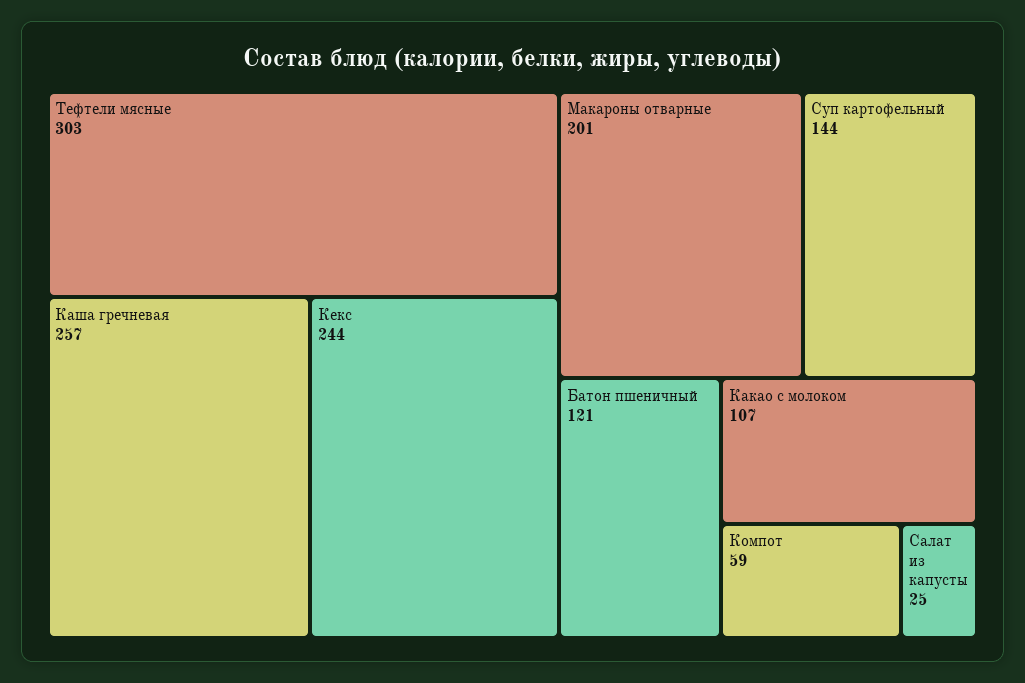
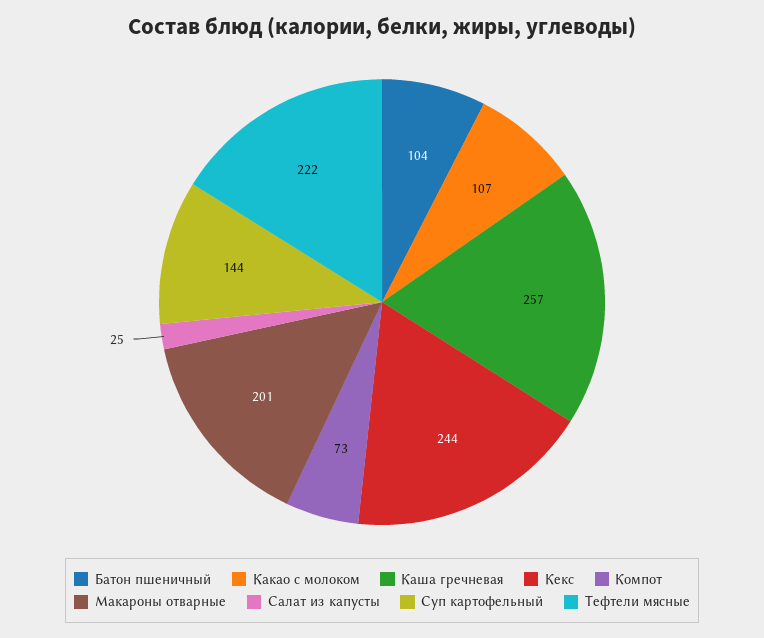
Тефтели мясные: 303 -> 222
Батон пшеничный: 121 -> 104
Компот: 59 -> 73

